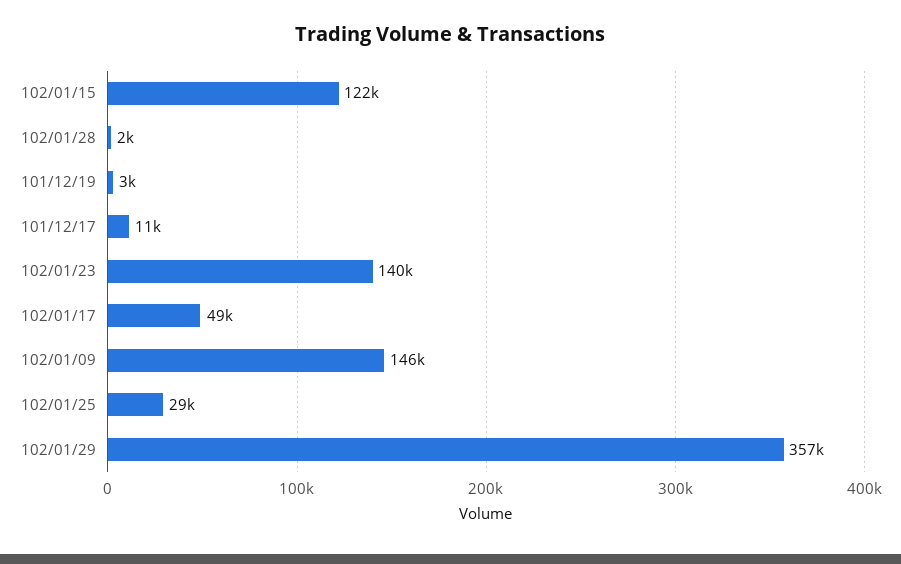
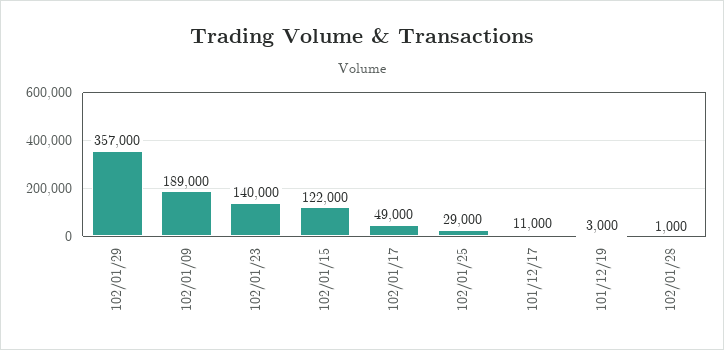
102/01/28: 2000 -> 1000
102/01/09: 146000 -> 189000

